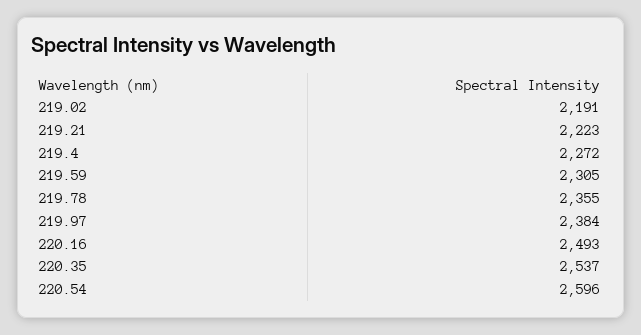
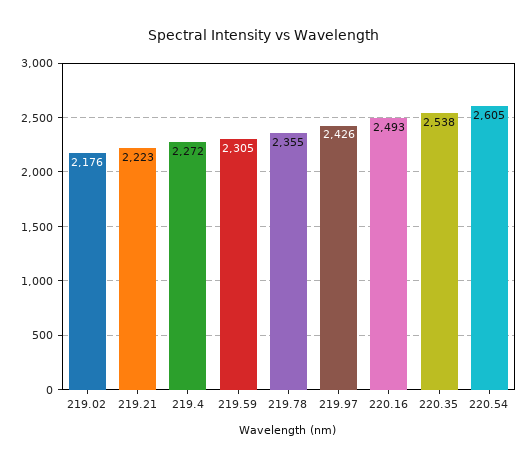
219.02: 2191 -> 2176
219.97: 2384 -> 2426
220.35: 2537 -> 2538
220.54: 2596 -> 2605

